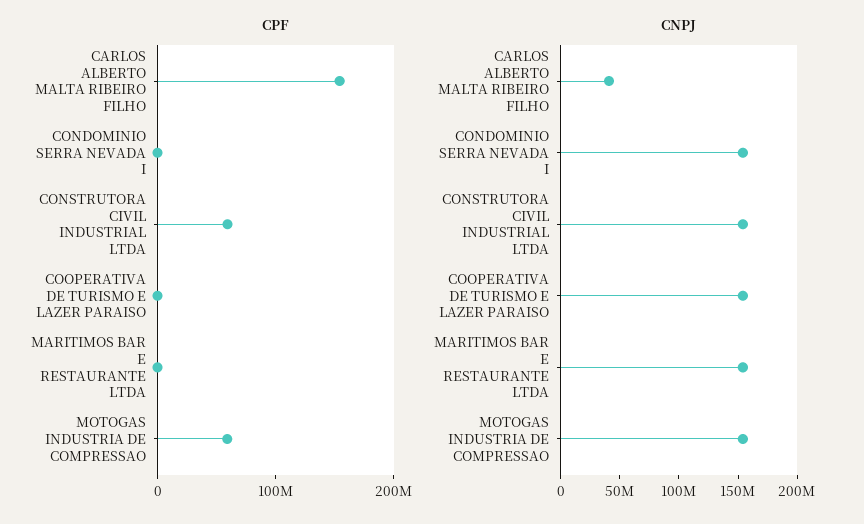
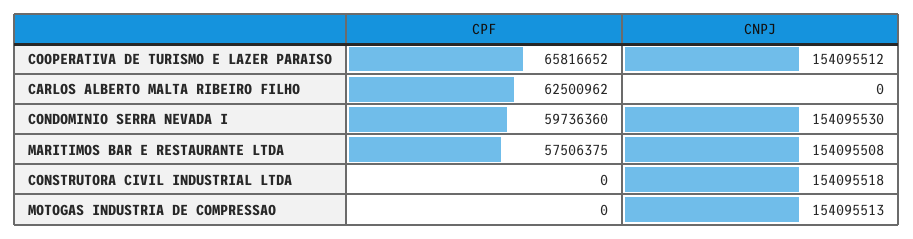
CPF, CARLOS ALBERTO MALTA RIBEIRO FILHO: 160000000 -> 62500962
CPF, CONDOMINIO SERRA NEVADA I: 0 -> 59736360
CPF, CONSTRUTORA CIVIL INDUSTRIAL LTDA: 60000000 -> 0
CPF, COOPERATIVA DE TURISMO E LAZER PARAISO: 0 -> 65816652
CPF, MARITIMOS BAR E RESTAURANTE LTDA: 0 -> 57506375
CPF, MOTOGAS INDUSTRIA DE COMPRESSAO: 60000000 -> 0
CNPJ, CARLOS ALBERTO MALTA RIBEIRO FILHO: 40000000 -> 0

